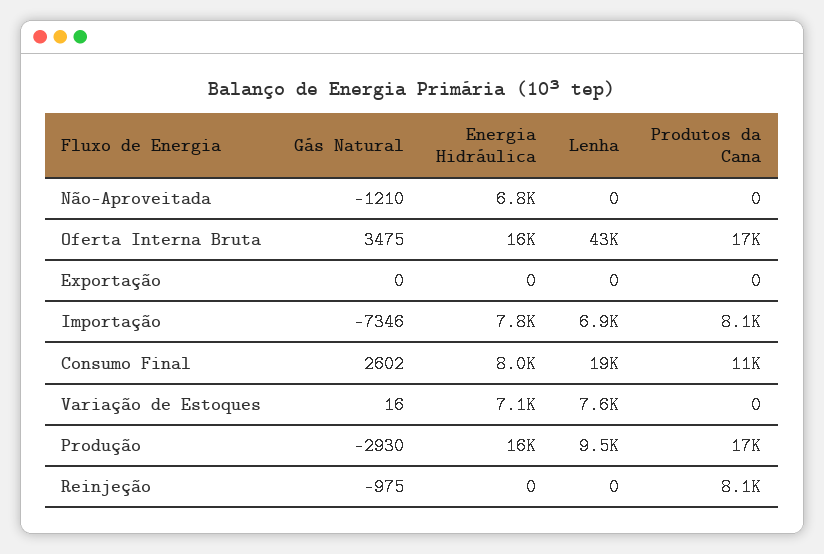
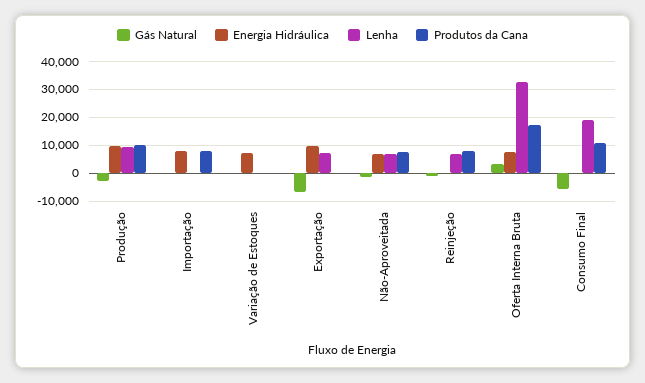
Lenha, Não-Aproveitada: 0 -> 7500
Produtos da Cana, Não-Aproveitada: 0 -> 7500
Energia Hidráulica, Oferta Interna Bruta: 16000 -> 7500
Lenha, Oferta Interna Bruta: 43000 -> 32500
Gás Natural, Exportação: 0 -> -7500
Energia Hidráulica, Exportação: 0 -> 10000
Lenha, Exportação: 0 -> 7500
Gás Natural, Importação: -7346 -> 0
Lenha, Importação: 6900 -> 0
Gás Natural, Consumo Final: 2602 -> -5000
Energia Hidráulica, Consumo Final: 8000 -> 0
Lenha, Variação de Estoques: 7600 -> 0
Energia Hidráulica, Produção: 16000 -> 10000
Produtos da Cana, Produção: 17000 -> 10000
Lenha, Reinjeção: 0 -> 7500

